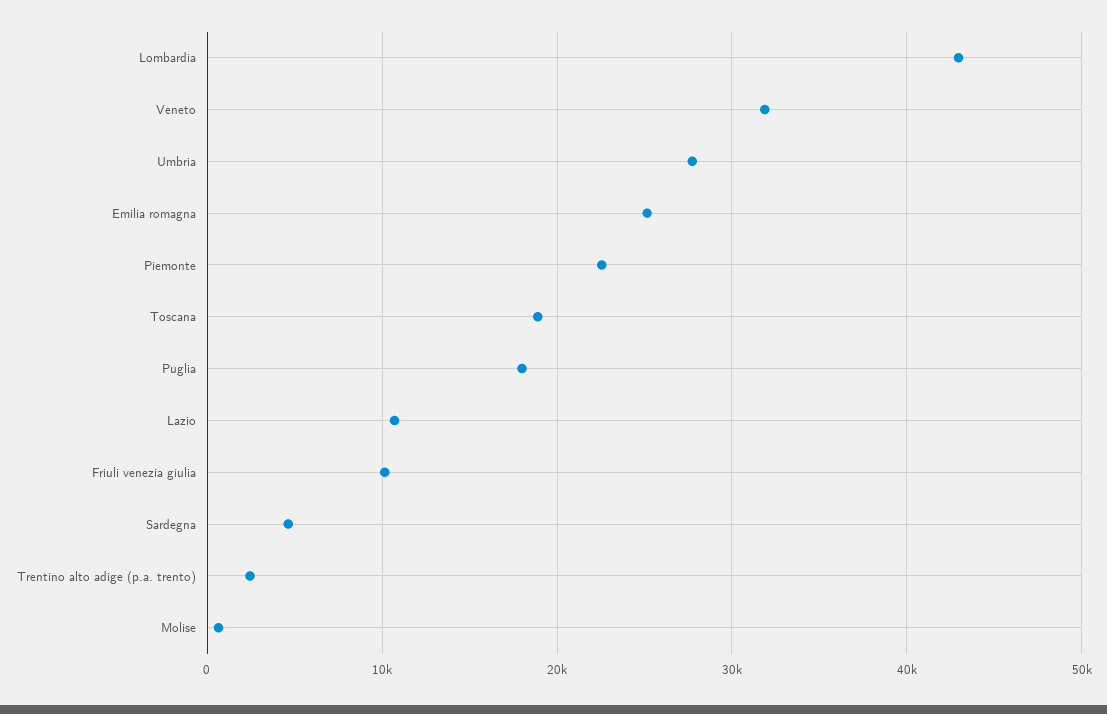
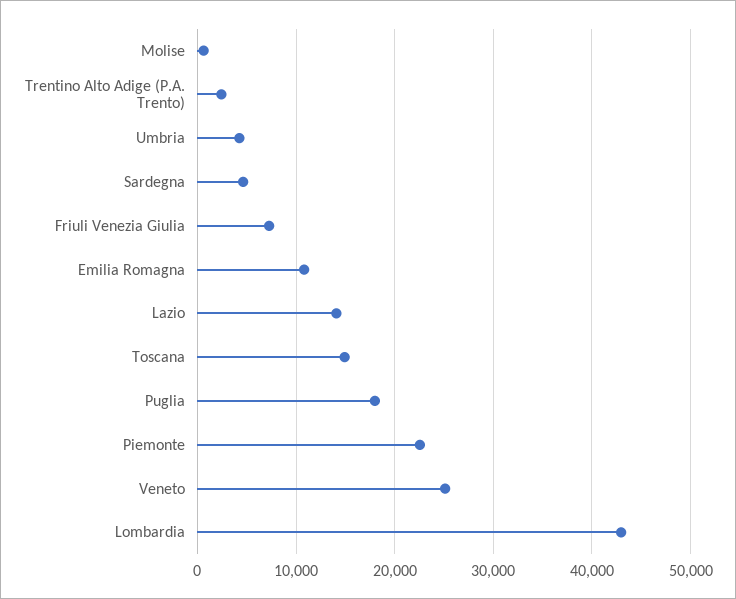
Veneto: 32000 -> 25000
Umbria: 28000 -> 4000
Emilia romagna: 25000 -> 11000
Toscana: 19000 -> 15000
Lazio: 11000 -> 14000
Friuli venezia giulia: 10000 -> 7000

